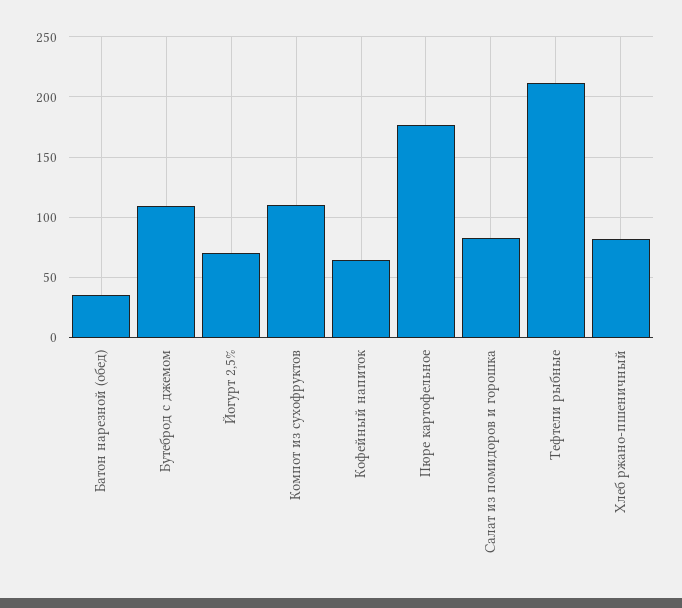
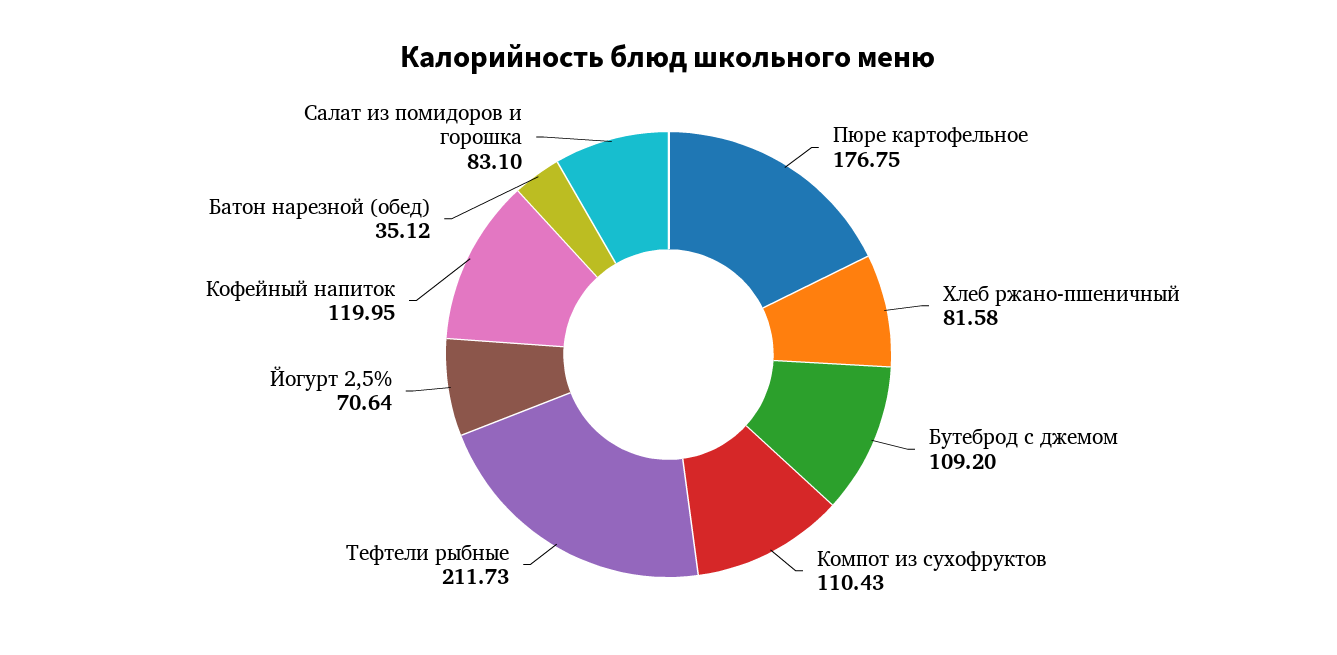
Кофейный напиток: 65 -> 119.95

